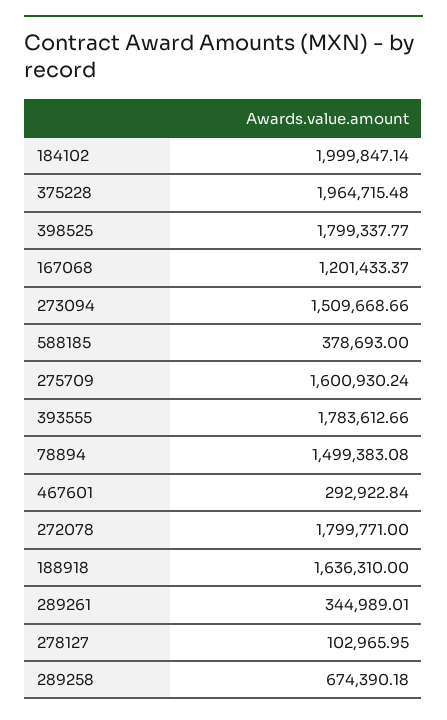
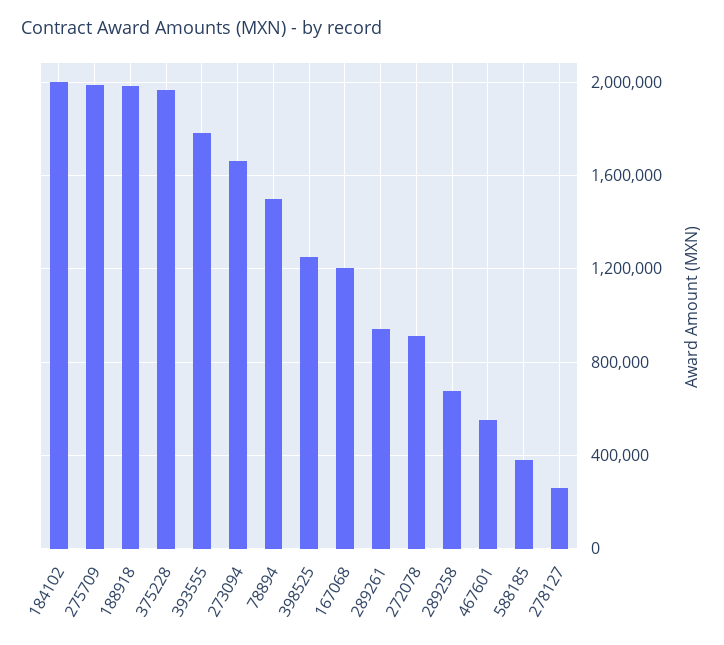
398525: 1799337.77 -> 1250000
273094: 1509668.66 -> 1650000
275709: 1600930.24 -> 2000000
467601: 292922.84 -> 550000
272078: 1799771 -> 900000
188918: 1636310 -> 2000000
289261: 344989.01 -> 950000
278127: 102965.95 -> 250000

